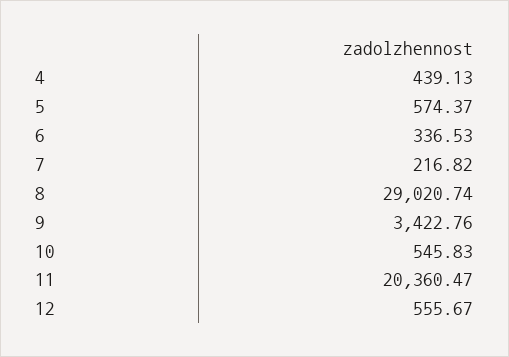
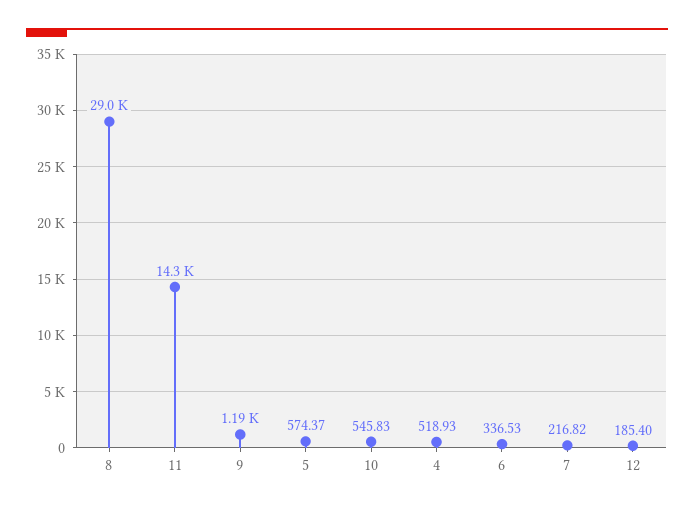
4: 439.13 -> 518.93
9: 3422.76 -> 1190
11: 20360.47 -> 14300
12: 555.67 -> 185.4

